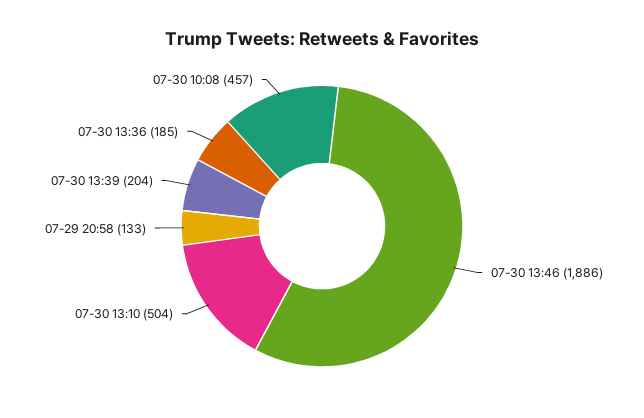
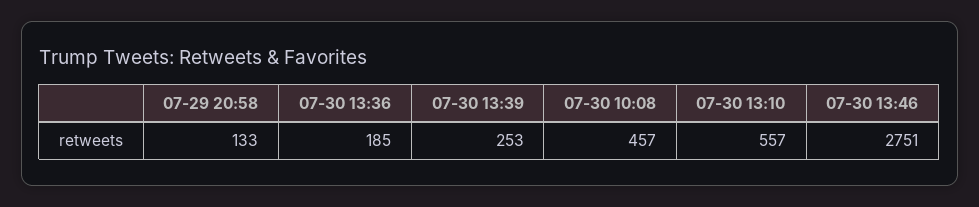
07-30 13:46: 1886 -> 2751
07-30 13:10: 504 -> 557
07-30 13:39: 204 -> 253

